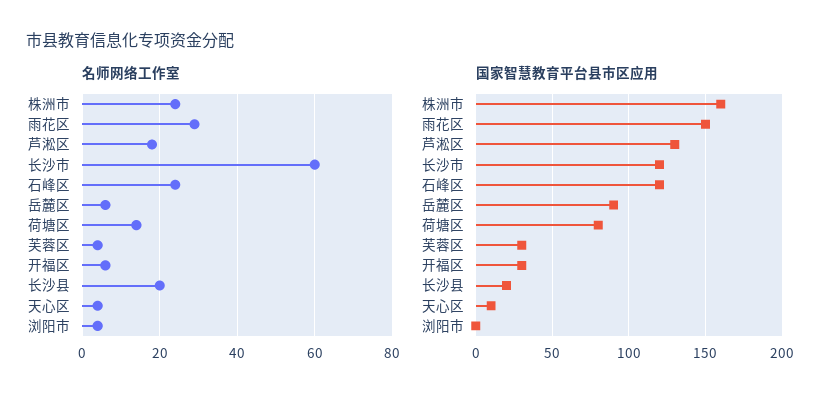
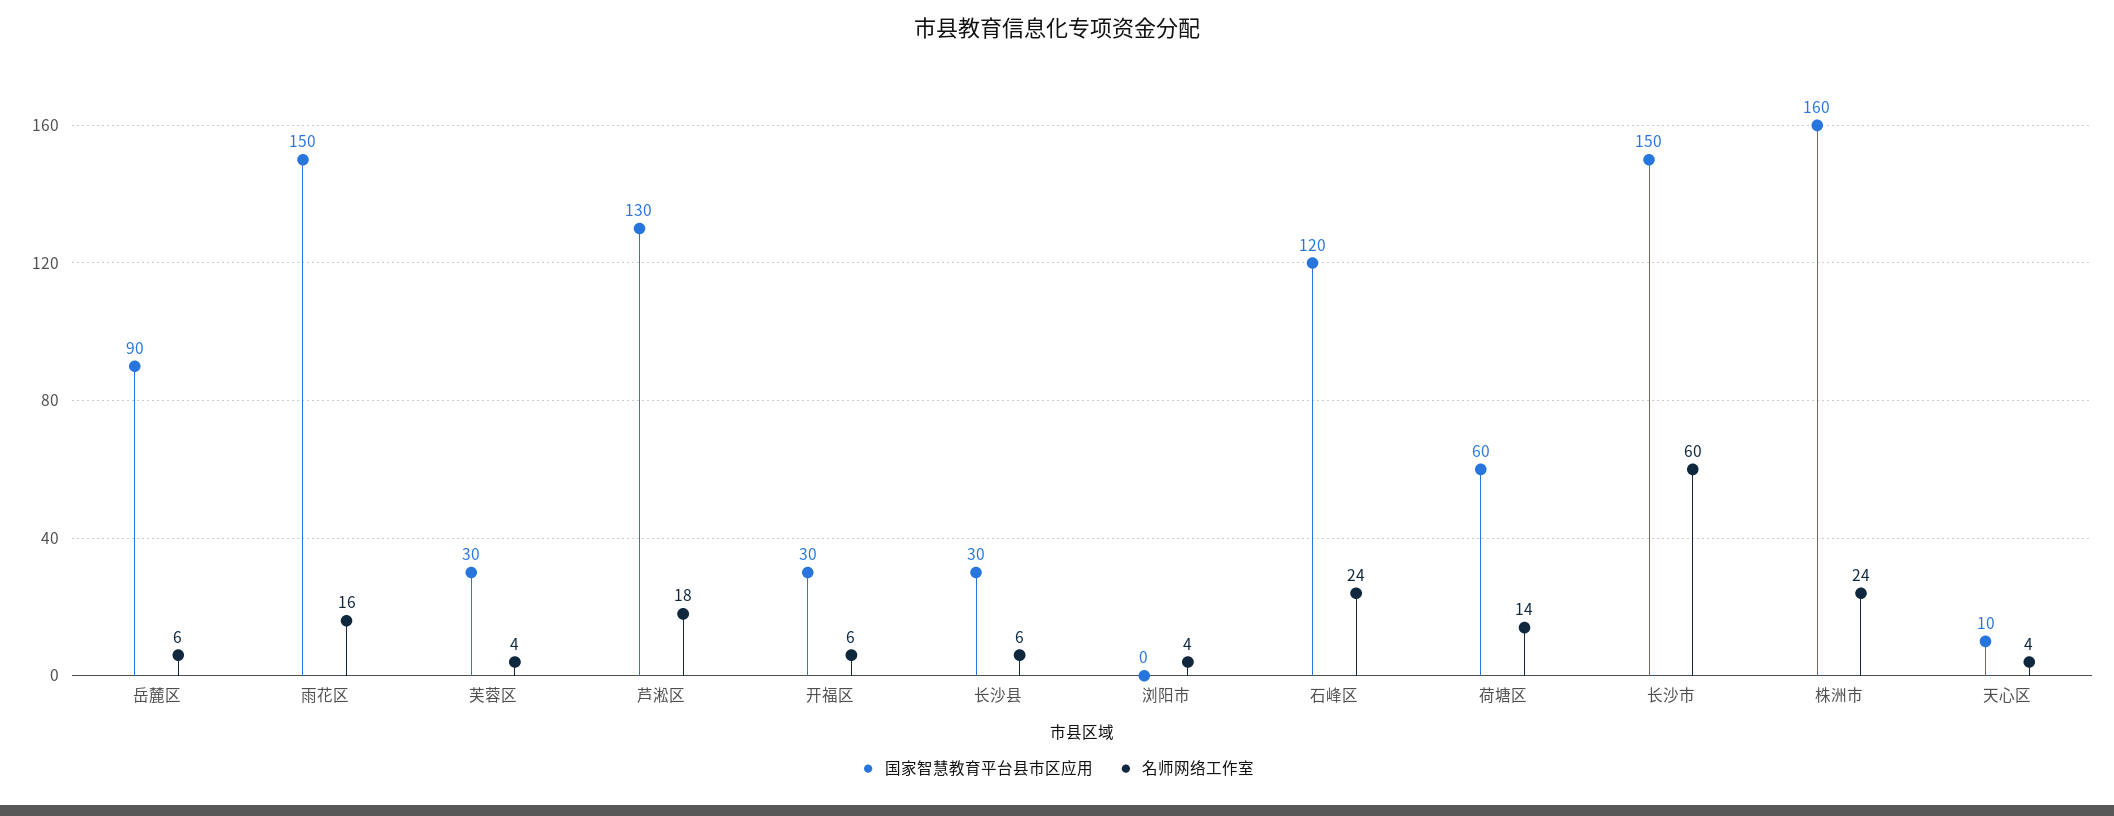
名师网络工作室, 雨花区: 30 -> 16
名师网络工作室, 长沙县: 20 -> 6
国家智慧教育平台县市区应用, 长沙市: 120 -> 150
国家智慧教育平台县市区应用, 荷塘区: 80 -> 60
国家智慧教育平台县市区应用, 长沙县: 20 -> 30

